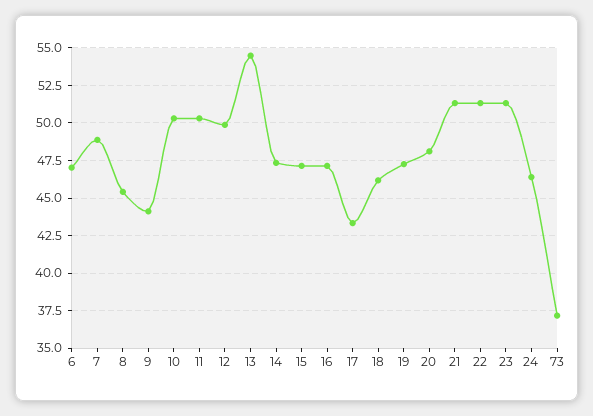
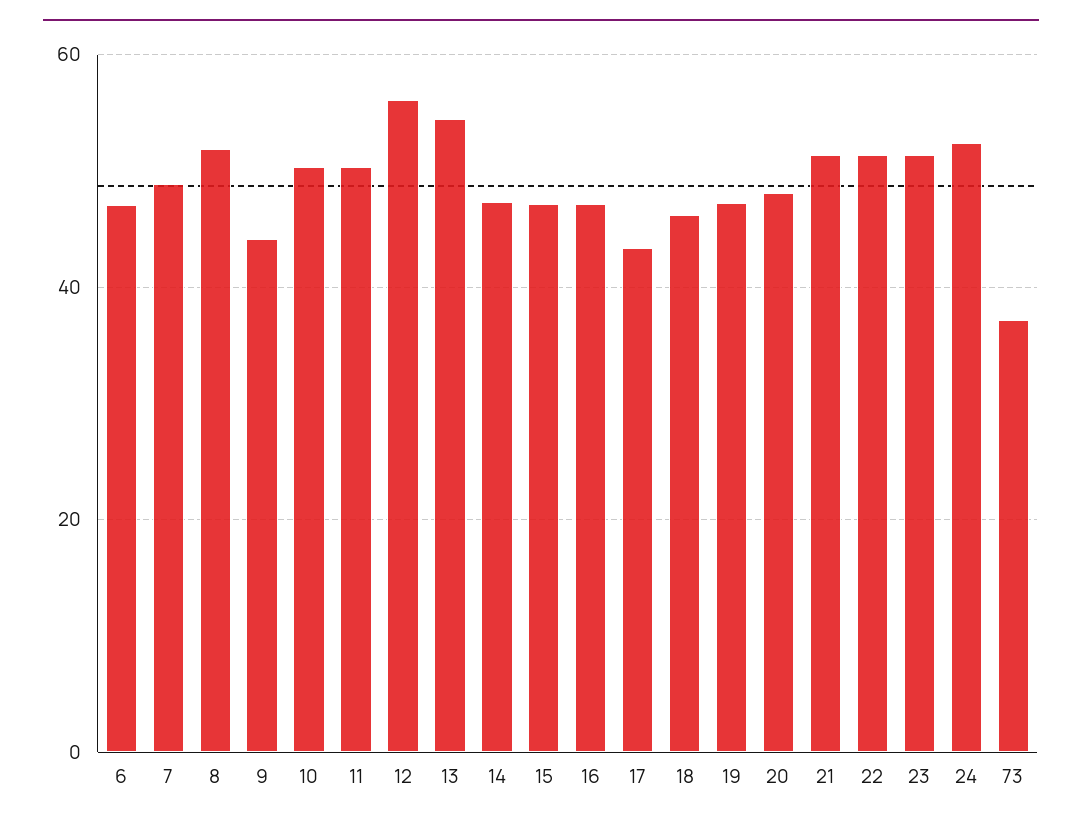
8: 45.5 -> 52
12: 50 -> 56
24: 46.5 -> 52

